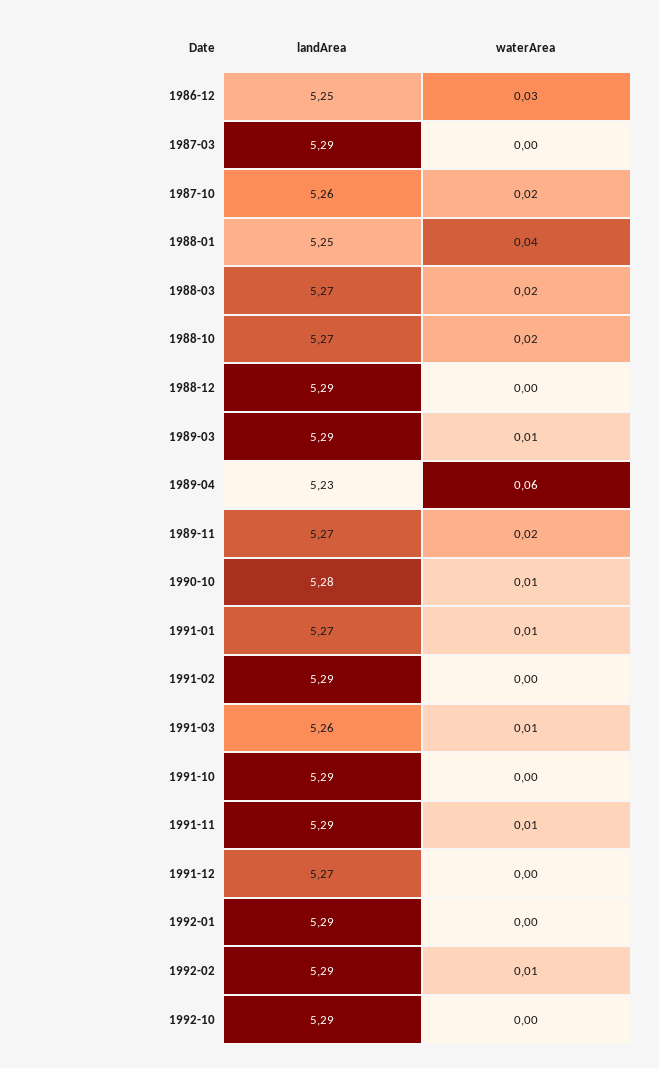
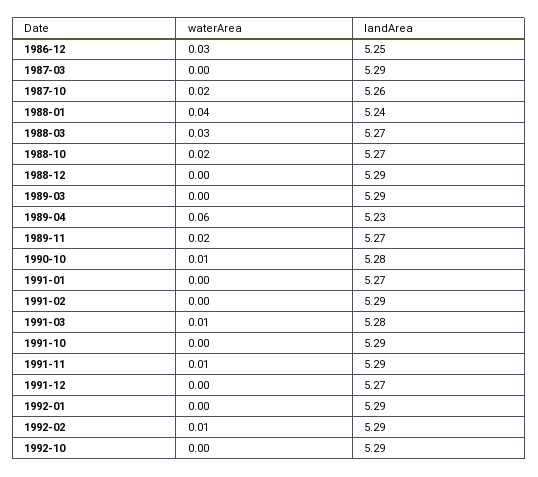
landArea, 1988-01: 5.25 -> 5.24
waterArea, 1988-03: 0.02 -> 0.03
waterArea, 1989-03: 0.01 -> 0
waterArea, 1991-01: 0.01 -> 0
landArea, 1991-03: 5.26 -> 5.28

